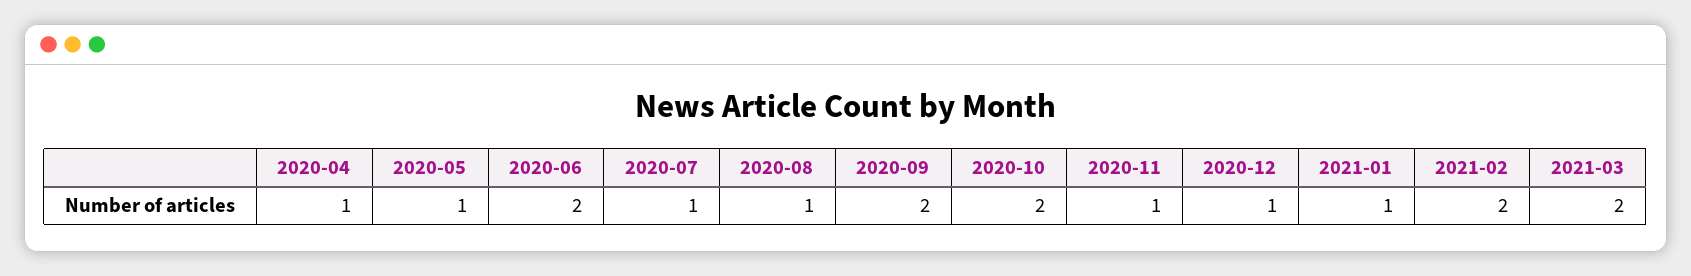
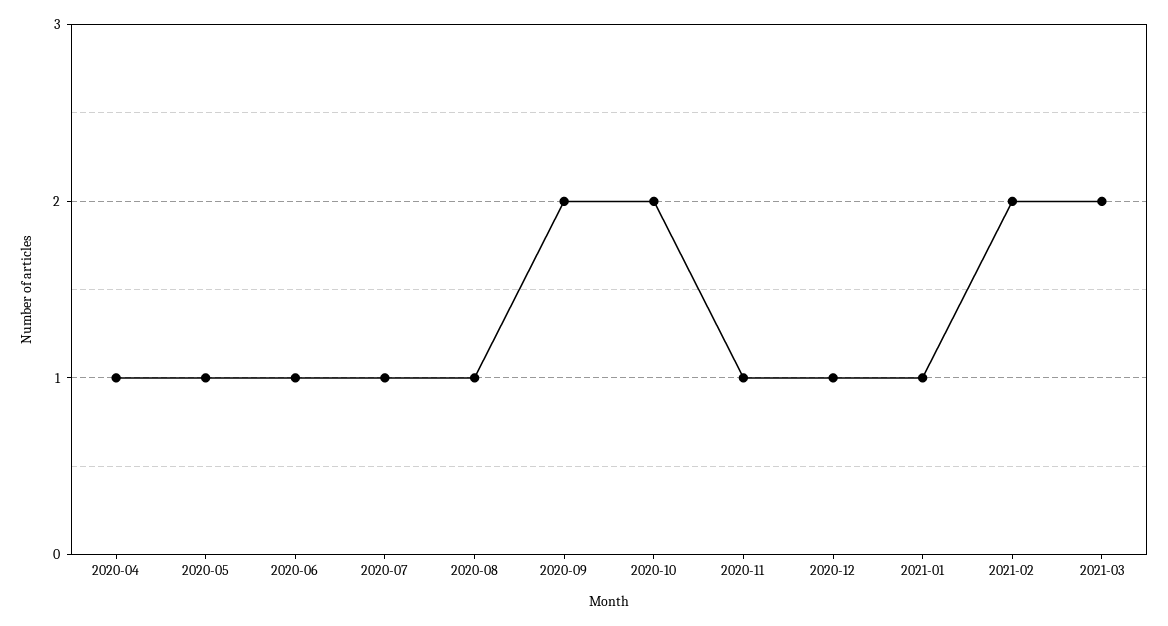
2020-06: 2 -> 1

